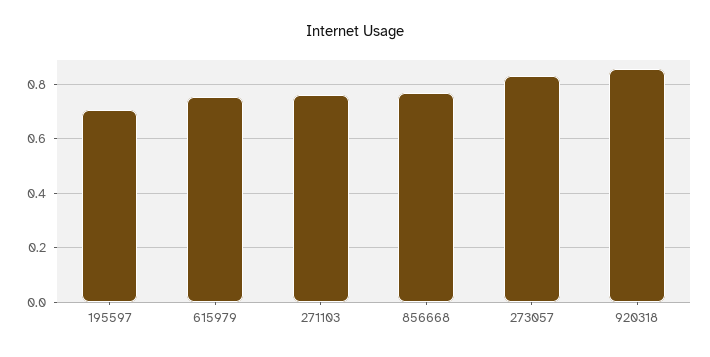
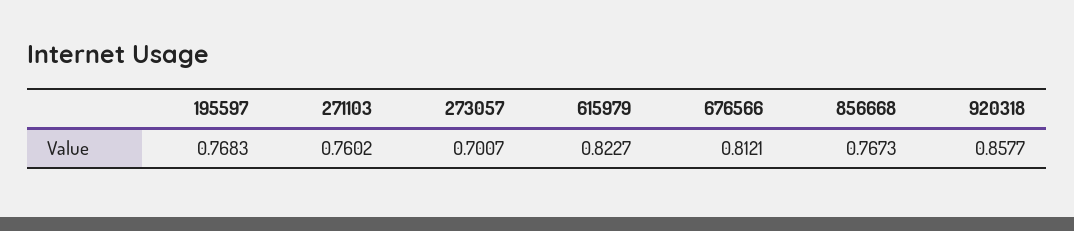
195597: 0.7 -> 0.7683
615979: 0.75 -> 0.8227
273057: 0.825 -> 0.7007
676566: none -> 0.8121

